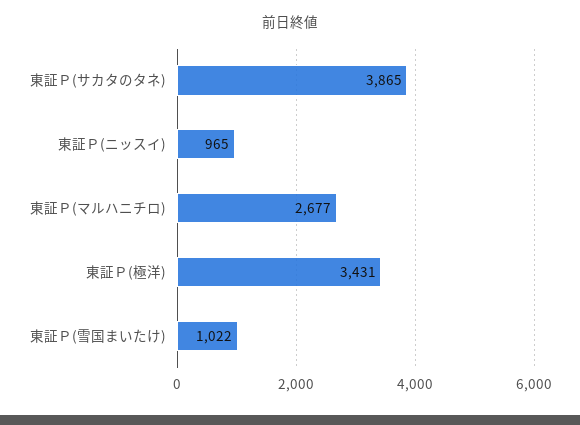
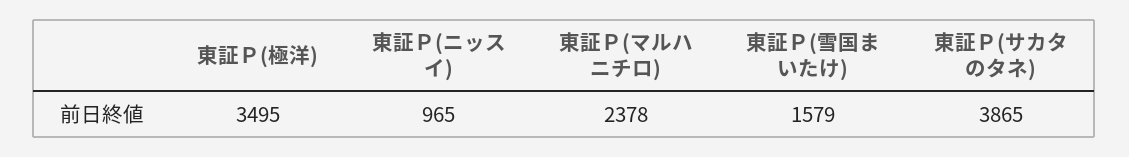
東証Ｐ(マルハニチロ): 2677 -> 2378
東証Ｐ(極洋): 3431 -> 3495
東証Ｐ(雪国まいたけ): 1022 -> 1579

